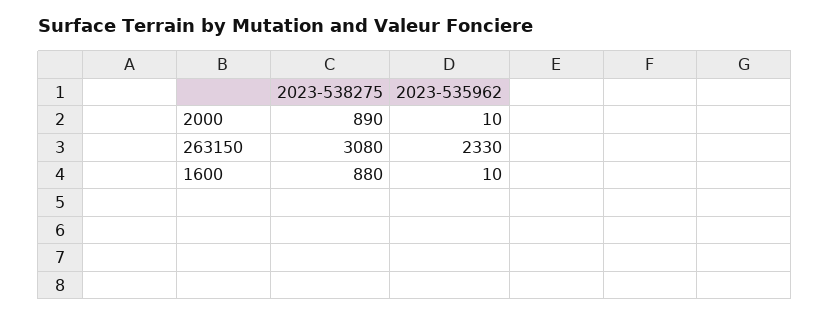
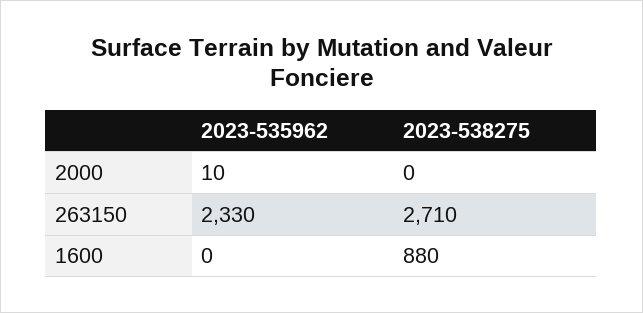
2023-538275, 2000: 890 -> 0
2023-538275, 263150: 3080 -> 2710
2023-535962, 1600: 10 -> 0

